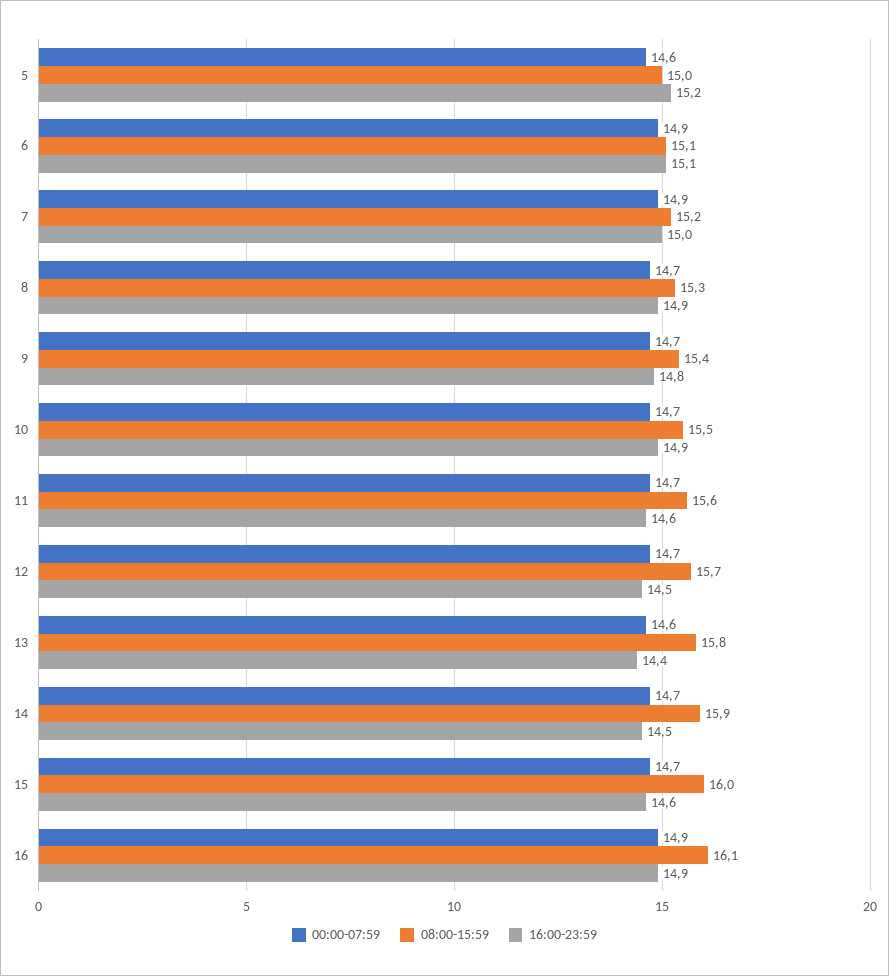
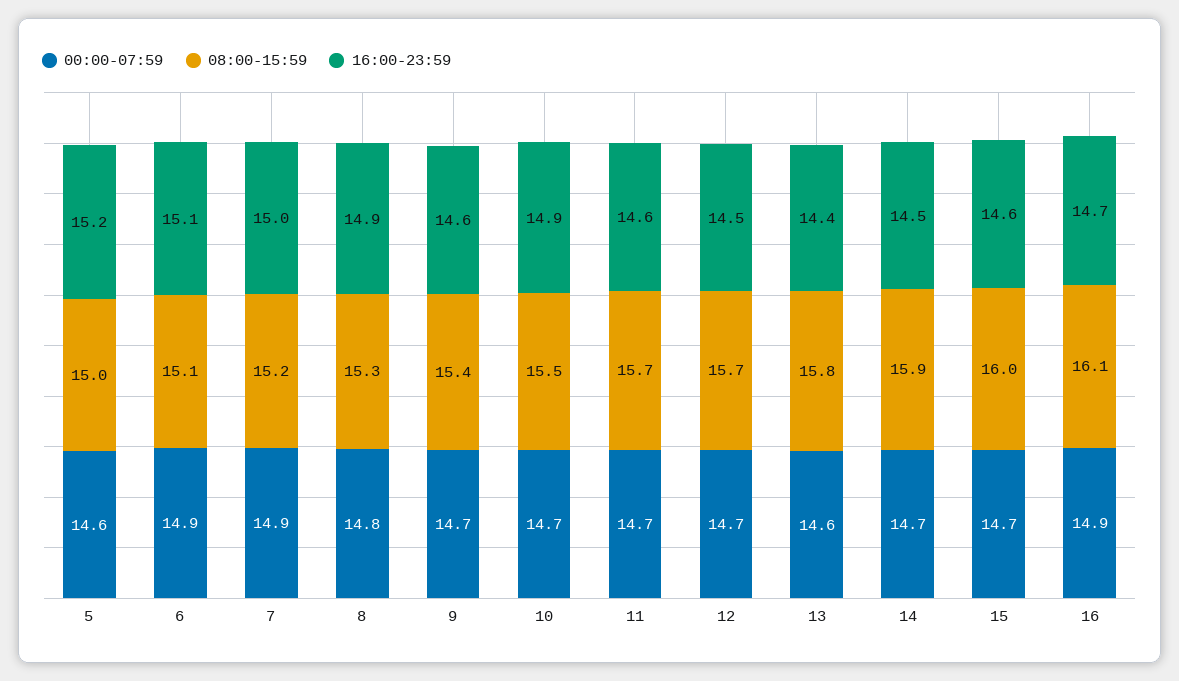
00:00-07:59, 8: 14.7 -> 14.8
16:00-23:59, 9: 14.8 -> 14.6
08:00-15:59, 11: 15.6 -> 15.7
16:00-23:59, 16: 14.9 -> 14.7

